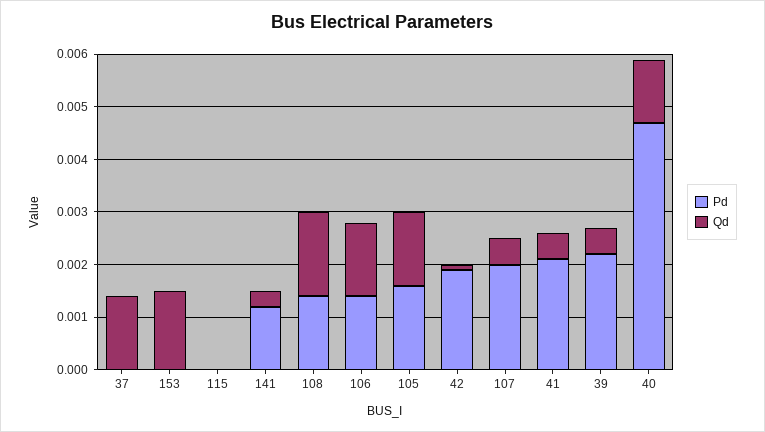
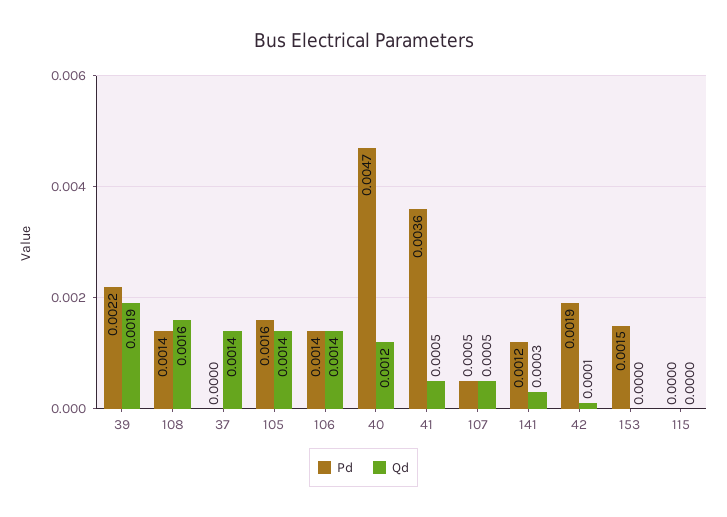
Pd, 153: 0 -> 0.0015
Qd, 153: 0.0015 -> 0
Pd, 107: 0.002 -> 0.0005
Pd, 41: 0.002 -> 0.0036
Qd, 39: 0.0005 -> 0.0019

